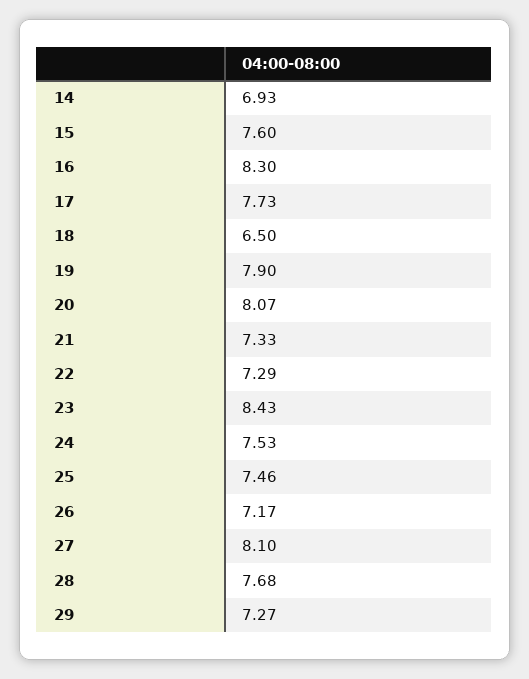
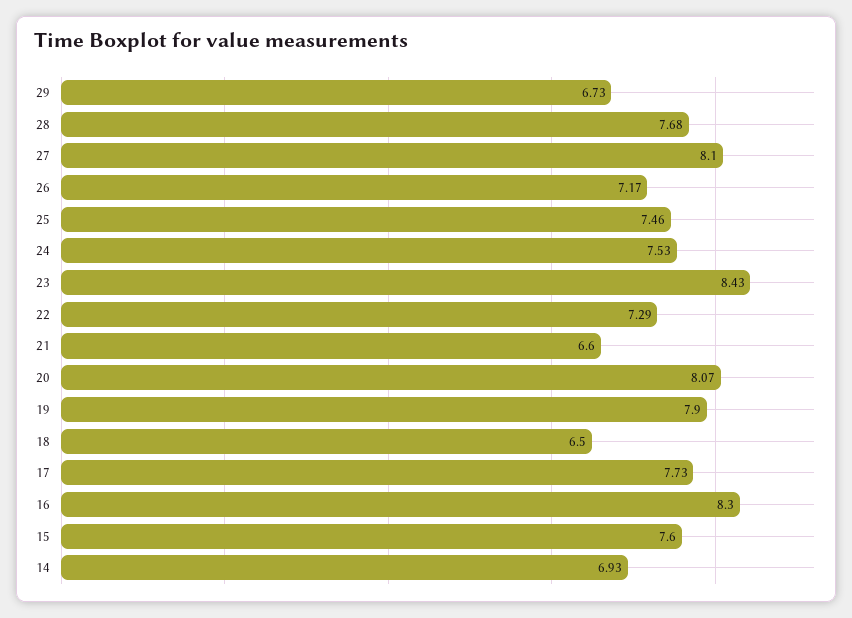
21: 7.33 -> 6.6
29: 7.27 -> 6.73

